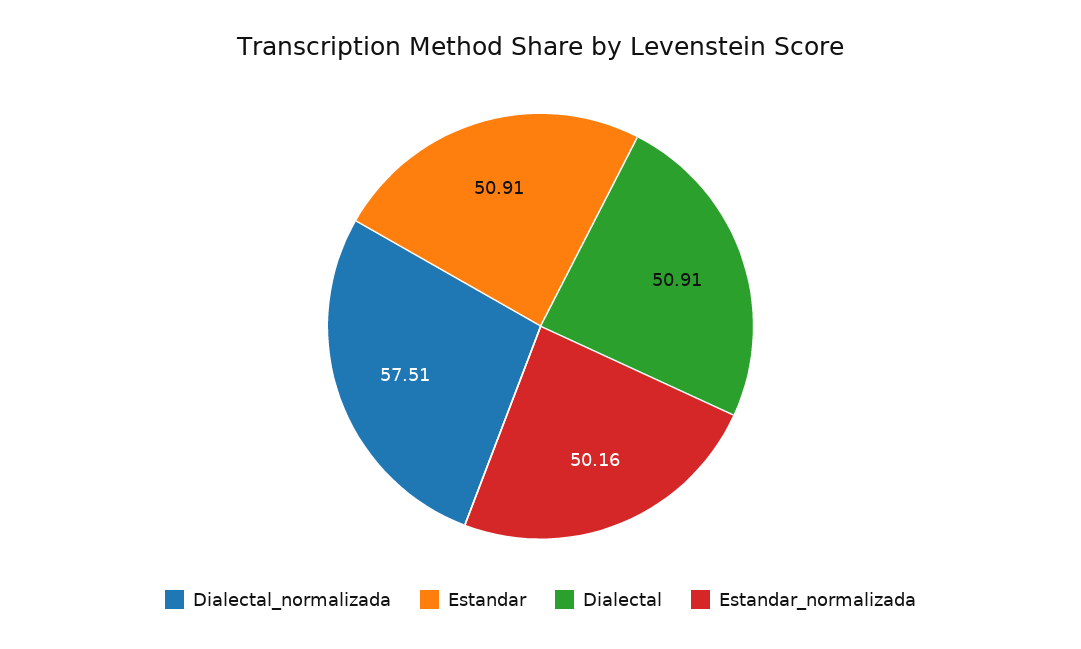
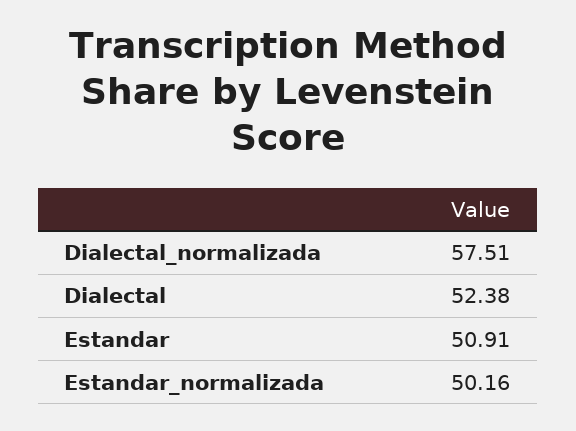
Dialectal: 50.91 -> 52.38

